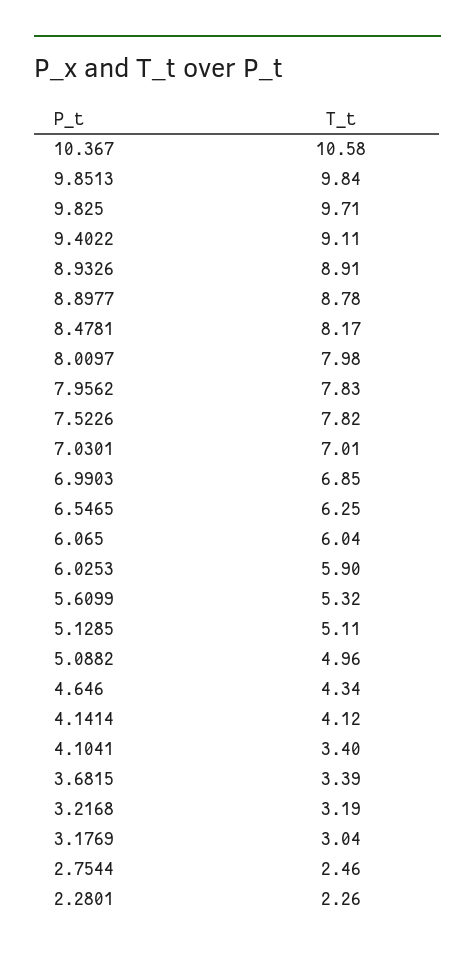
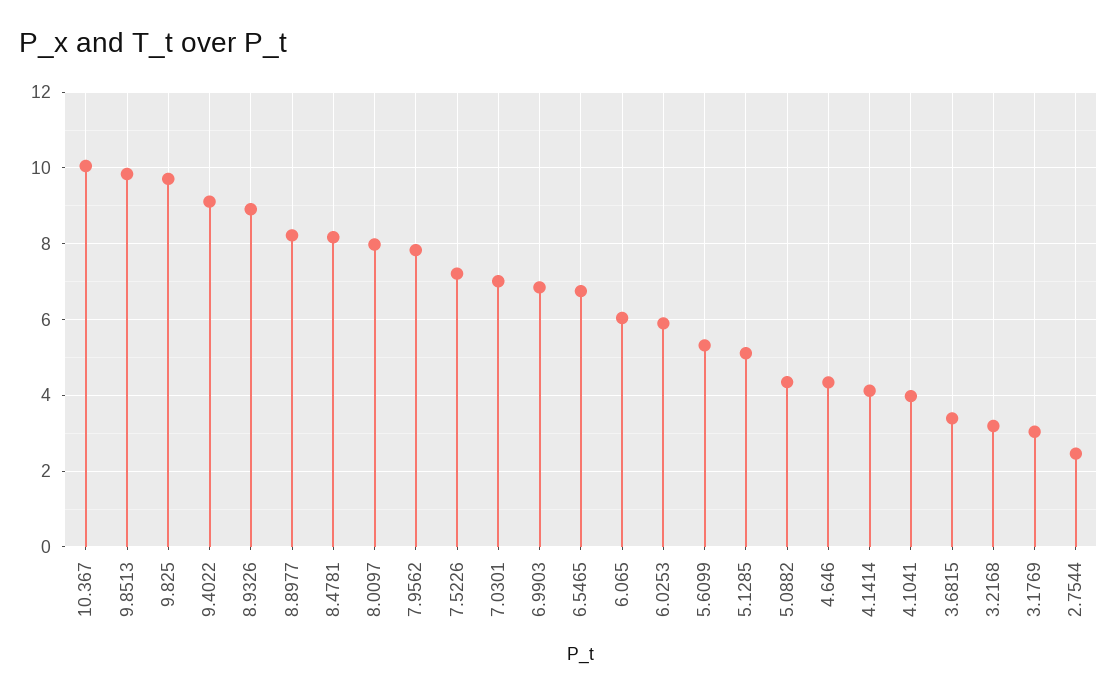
10.367: 10.58 -> 10
8.8977: 8.78 -> 8.2
7.5226: 7.82 -> 7.2
6.5465: 6.25 -> 6.8
5.0882: 4.96 -> 4.4
4.1041: 3.4 -> 4
2.2801: 2.26 -> none

